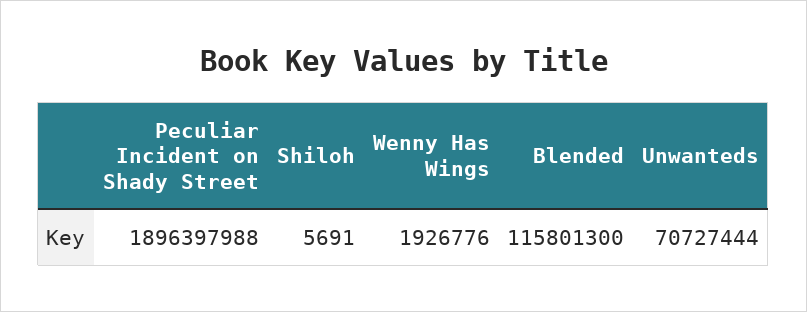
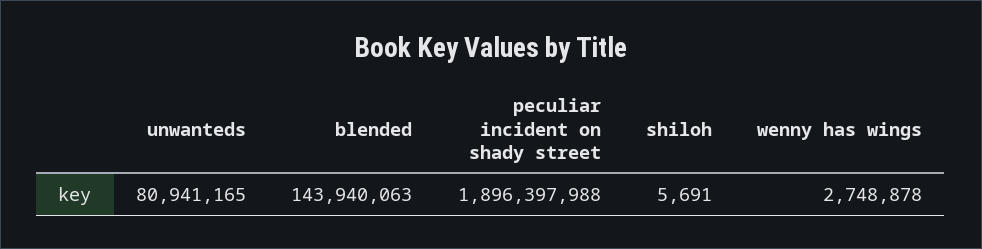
Wenny Has Wings: 1926776 -> 2748878
Blended: 115801300 -> 143940063
Unwanteds: 70727444 -> 80941165

